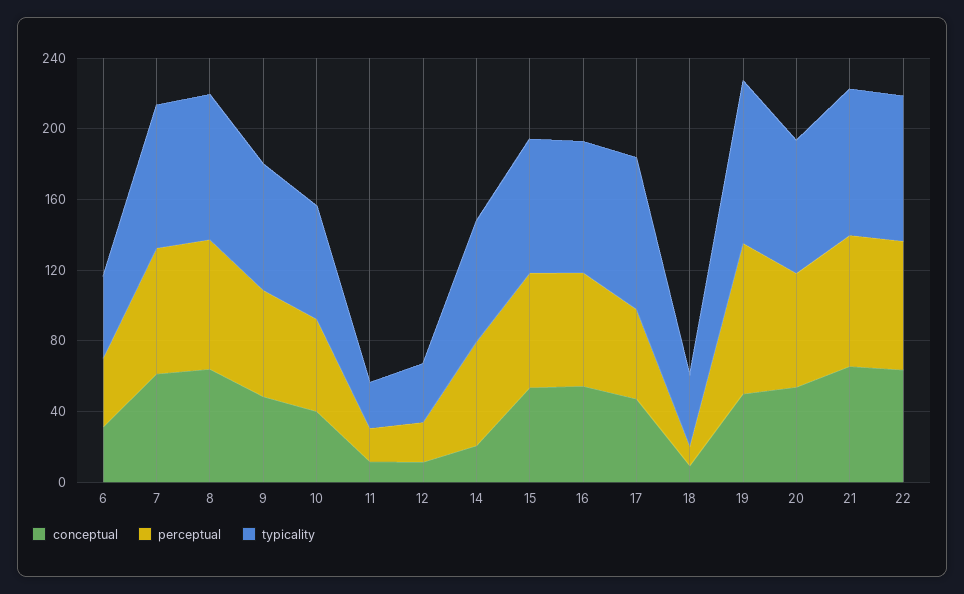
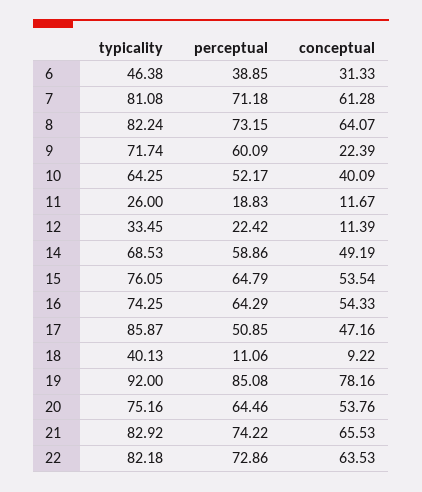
conceptual, 9: 50 -> 22.39
conceptual, 14: 20 -> 49.19
conceptual, 19: 50 -> 78.16

